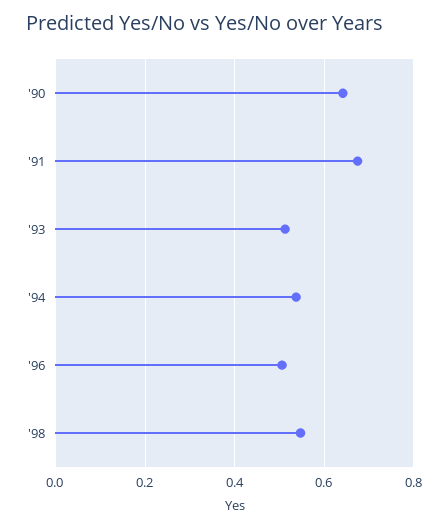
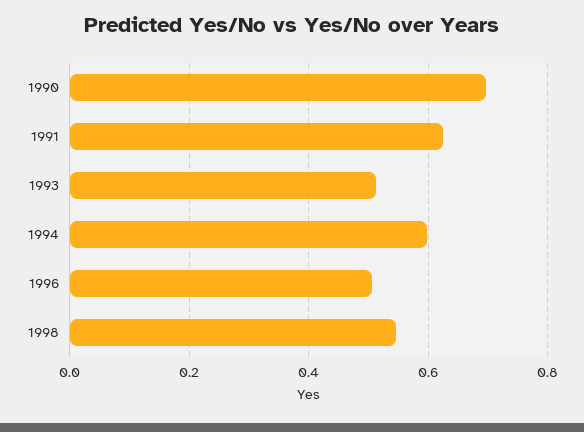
'90: 0.64 -> 0.7
'91: 0.68 -> 0.62
'94: 0.54 -> 0.6

